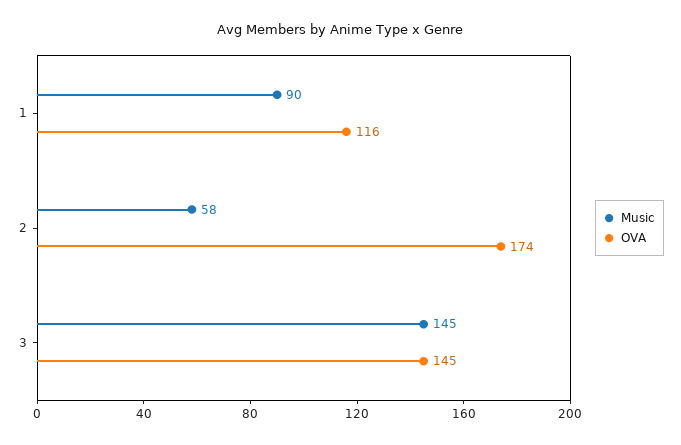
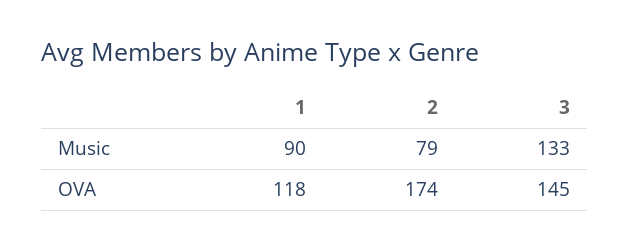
OVA, 1: 116 -> 118
Music, 2: 58 -> 79
Music, 3: 145 -> 133

